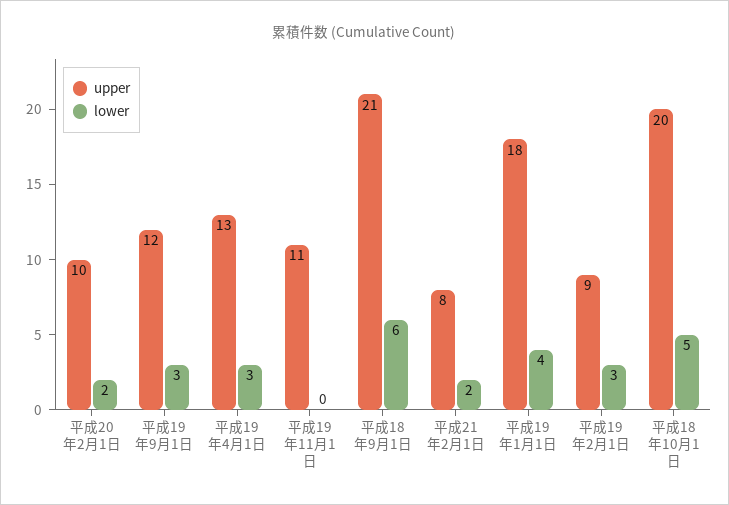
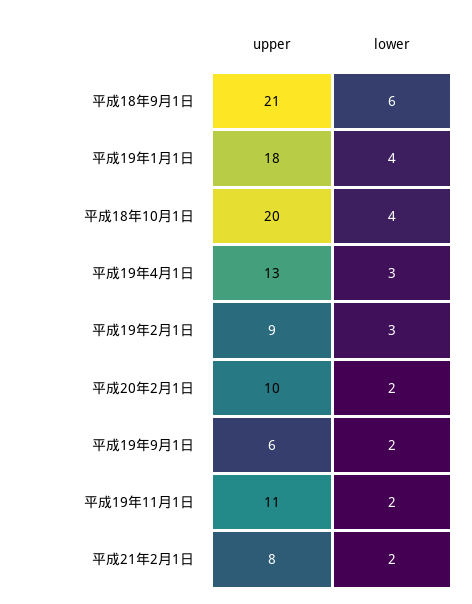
upper, 平成19年9月1日: 12 -> 6
lower, 平成19年9月1日: 3 -> 2
lower, 平成19年11月1日: 0 -> 2
lower, 平成18年10月1日: 5 -> 4

